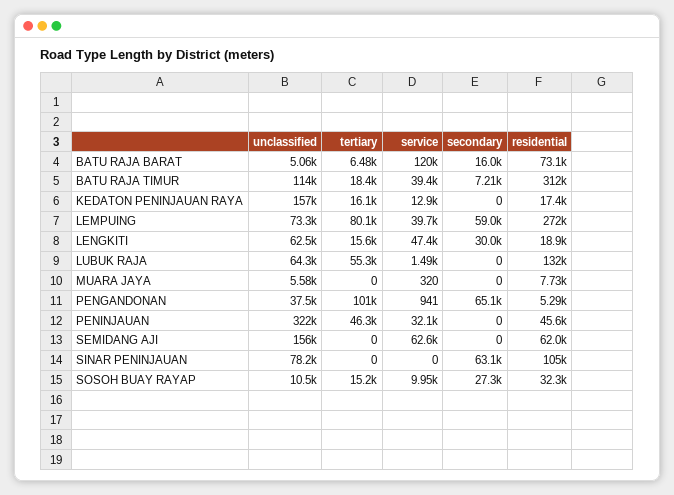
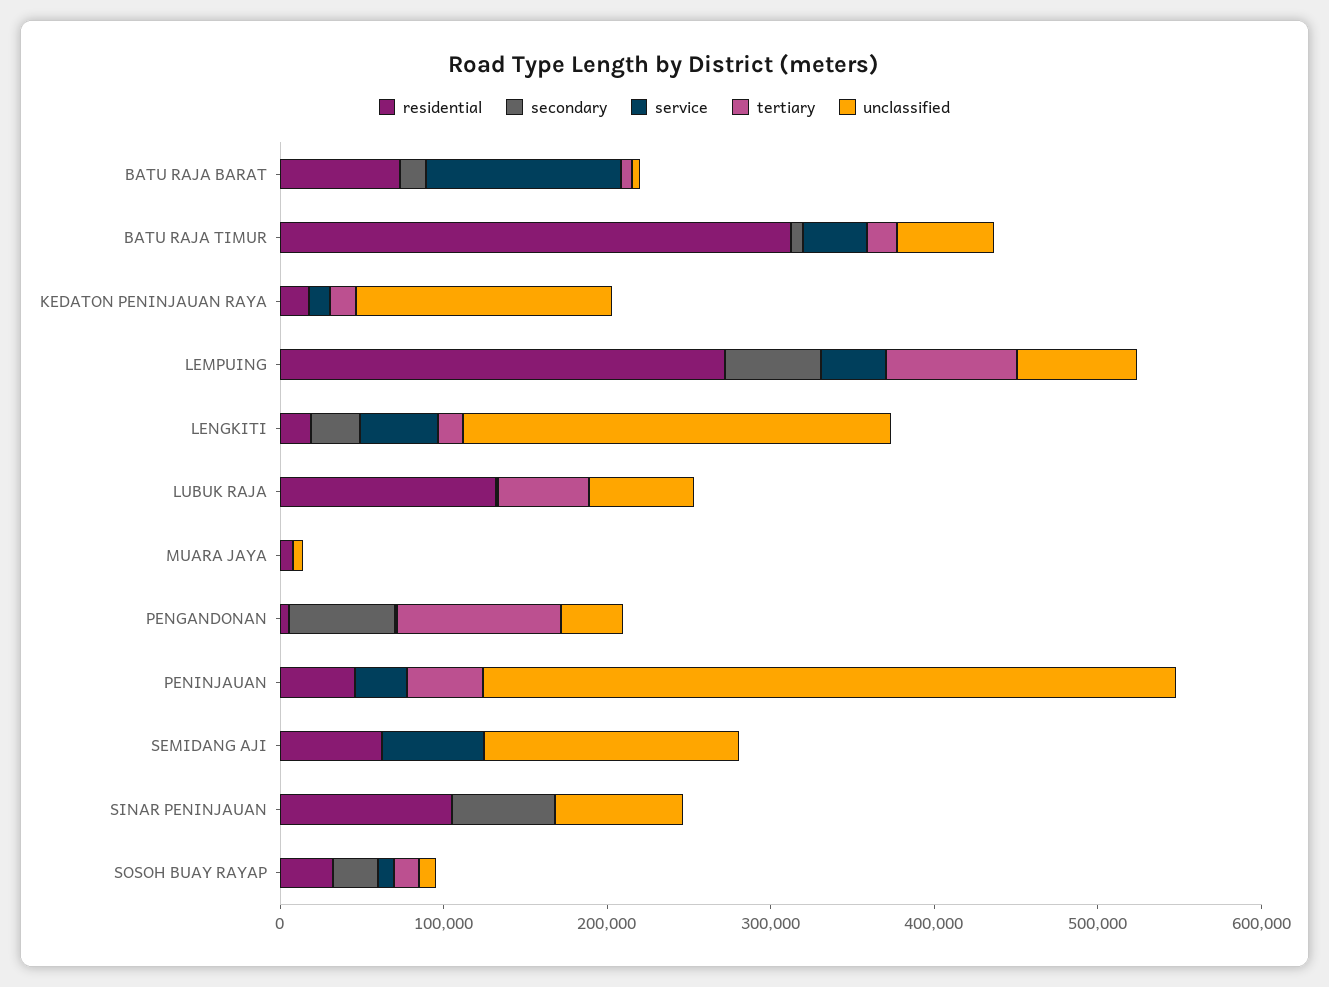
unclassified, BATU RAJA TIMUR: 114000 -> 60000
unclassified, LENGKITI: 62500 -> 260000
unclassified, PENINJAUAN: 322000 -> 420000

